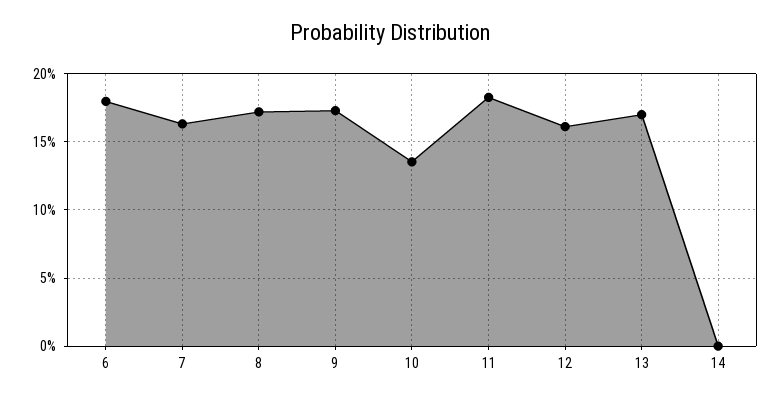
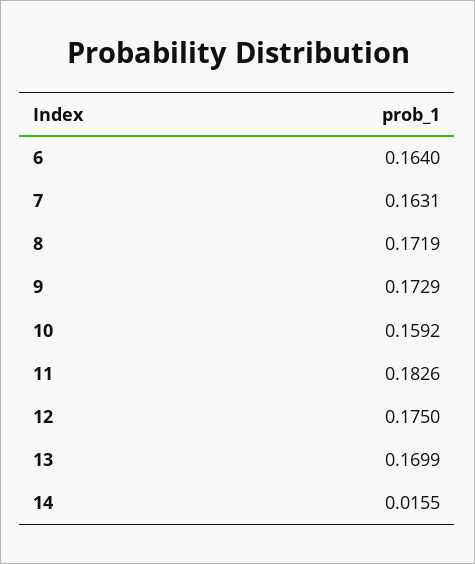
6: 0.18 -> 0.164
10: 0.135 -> 0.1592
12: 0.16 -> 0.175
14: 0 -> 0.0155

